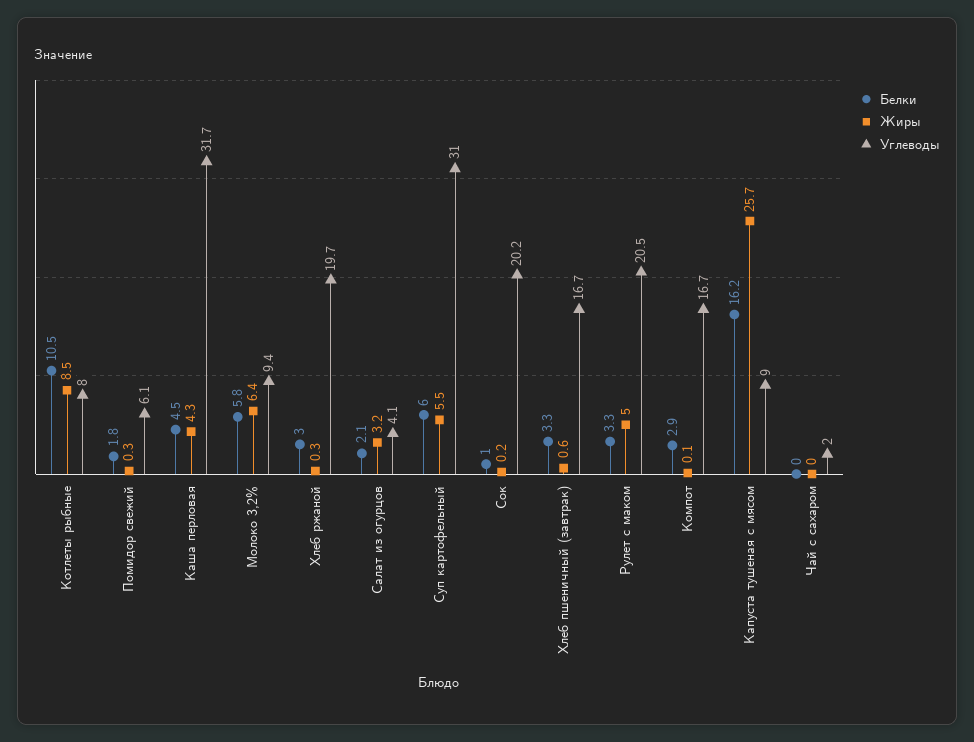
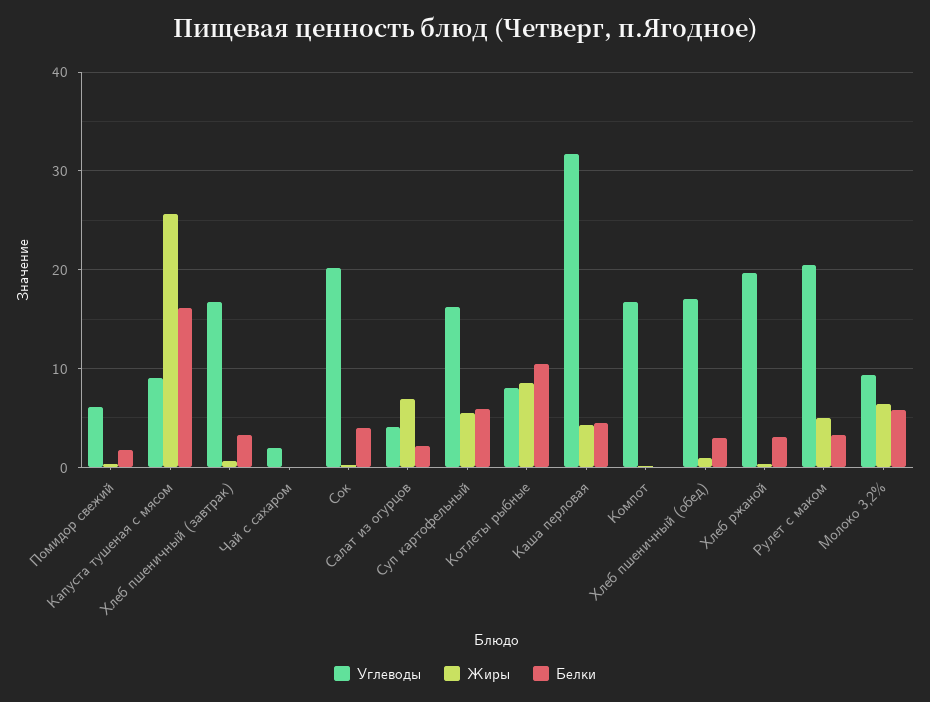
Жиры, Салат из огурцов: 3.2 -> 7
Углеводы, Суп картофельный: 31 -> 16
Белки, Сок: 1 -> 4
Белки, Компот: 2.9 -> 0
Углеводы, Хлеб пшеничный (обед): none -> 17
Жиры, Хлеб пшеничный (обед): none -> 1
Белки, Хлеб пшеничный (обед): none -> 3

